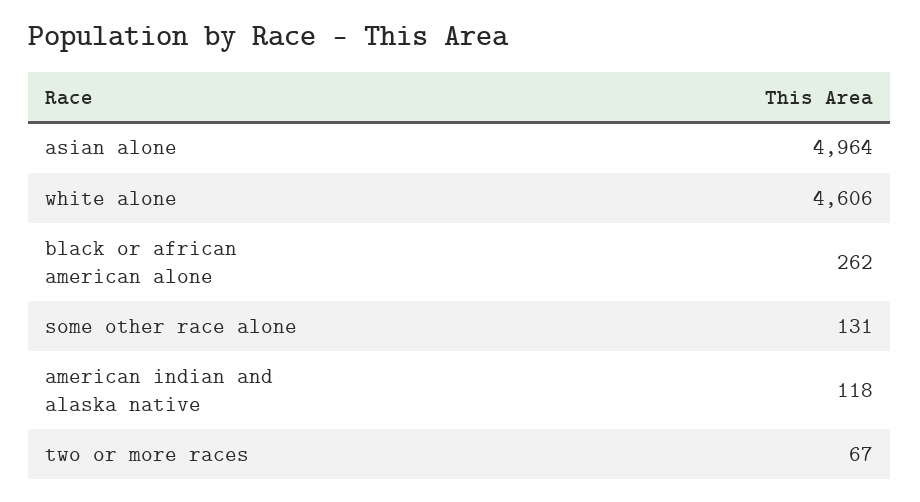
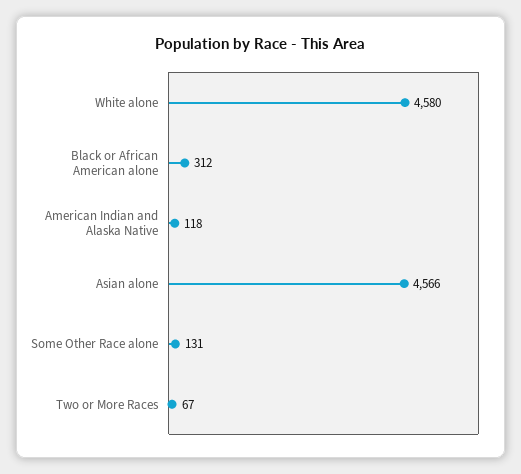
asian alone: 4964 -> 4566
white alone: 4606 -> 4580
black or african american alone: 262 -> 312

